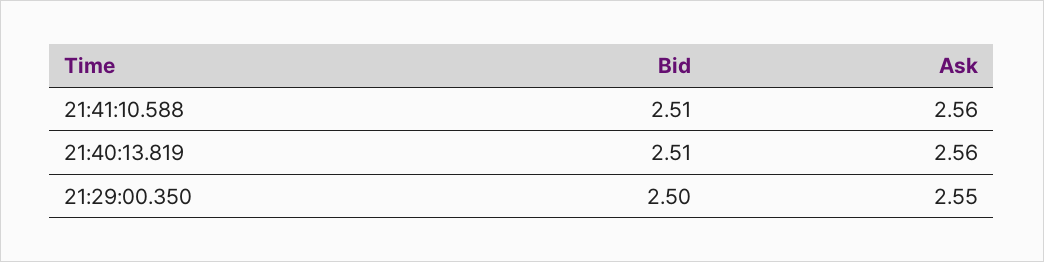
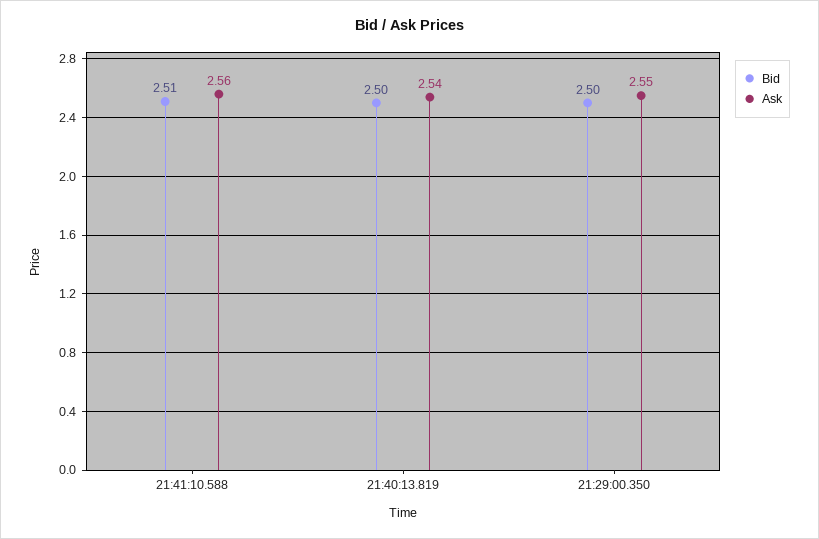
Bid, 21:40:13.819: 2.51 -> 2.5
Ask, 21:40:13.819: 2.56 -> 2.54

